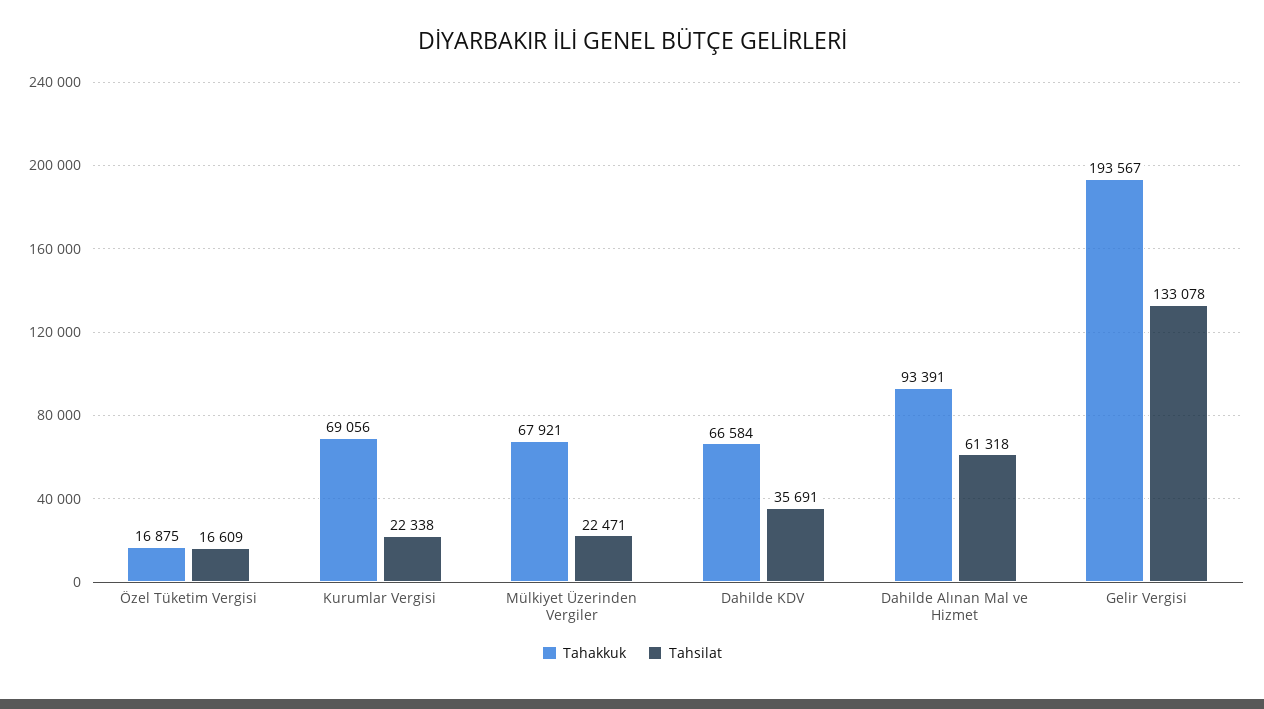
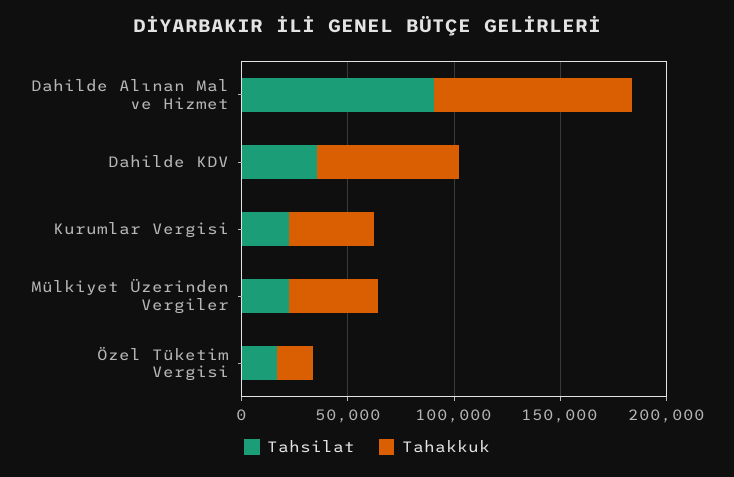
Tahakkuk, Kurumlar Vergisi: 69056 -> 40000
Tahakkuk, Mülkiyet Üzerinden Vergiler: 67921 -> 40000
Tahsilat, Dahilde Alınan Mal ve Hizmet: 61318 -> 90000
Tahakkuk, Gelir Vergisi: 193567 -> none
Tahsilat, Gelir Vergisi: 133078 -> none

